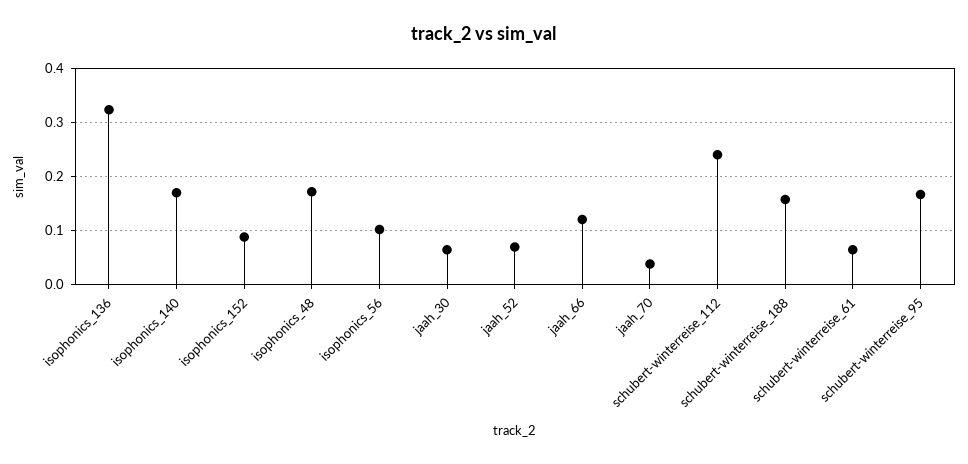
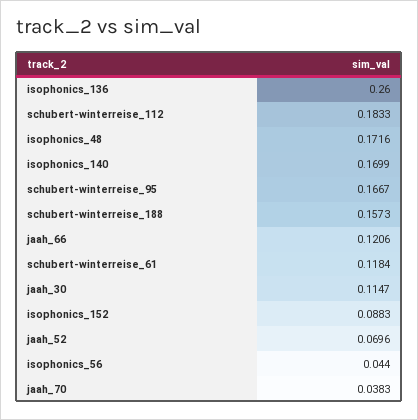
isophonics_136: 0.32 -> 0.26
isophonics_56: 0.1 -> 0.044
jaah_30: 0.06 -> 0.1147
schubert-winterreise_112: 0.24 -> 0.1833
schubert-winterreise_61: 0.06 -> 0.1184

